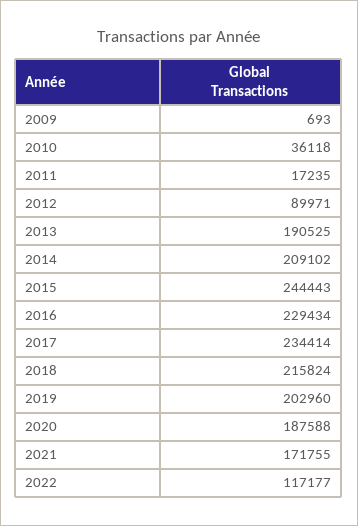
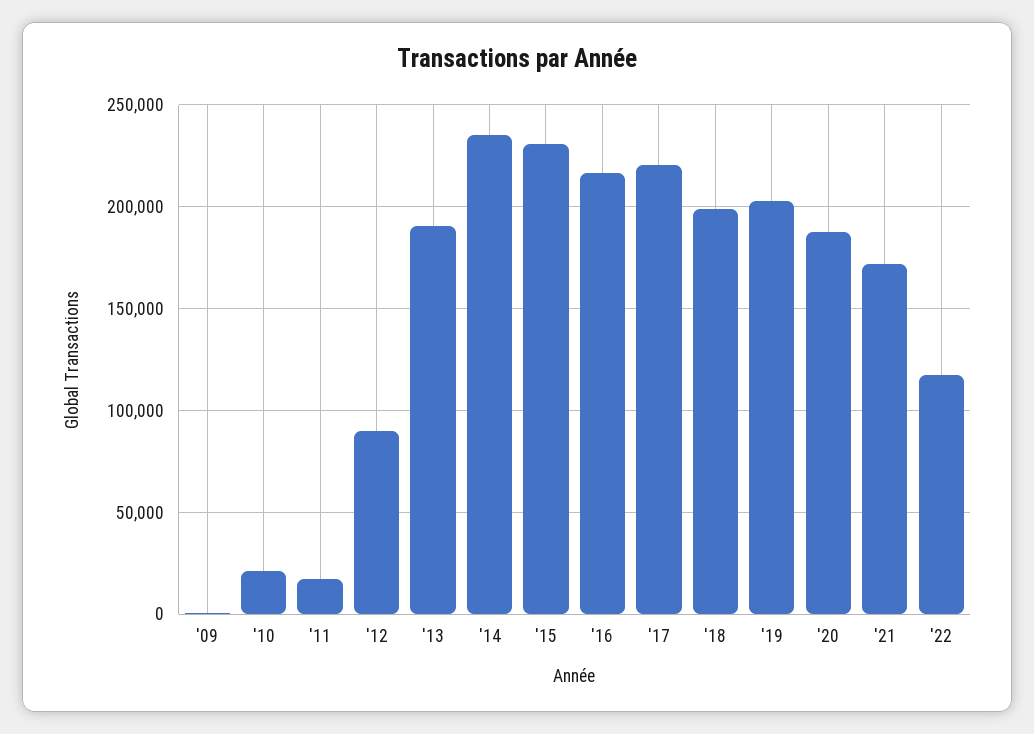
2010: 36118 -> 20000
2014: 209102 -> 235000
2015: 244443 -> 230000
2016: 229434 -> 215000
2017: 234414 -> 220000
2018: 215824 -> 200000

